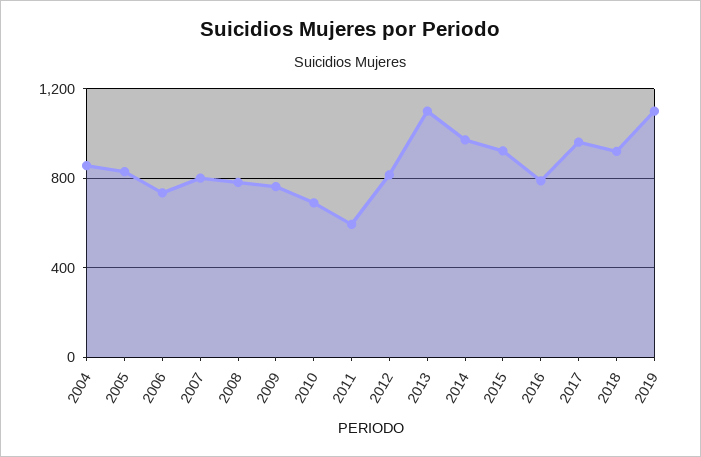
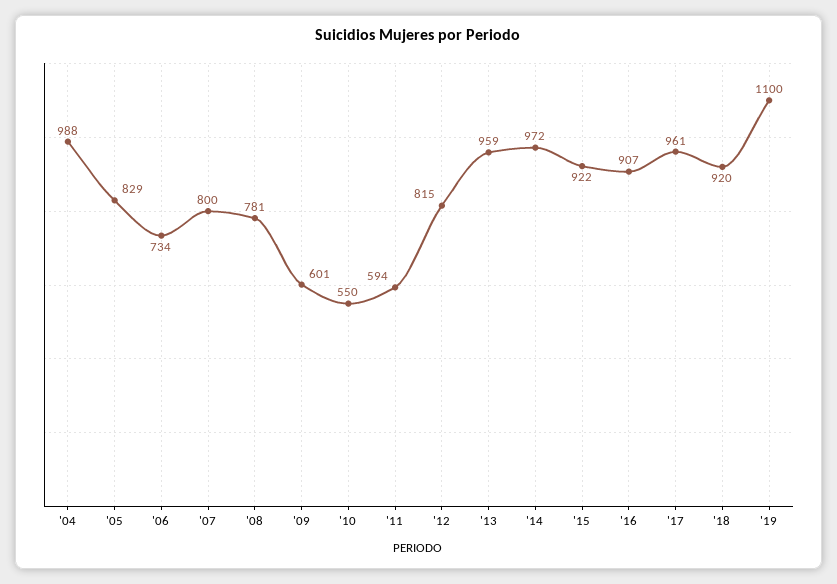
2004: 850 -> 988
2009: 750 -> 601
2010: 700 -> 550
2013: 1100 -> 959
2016: 800 -> 907

